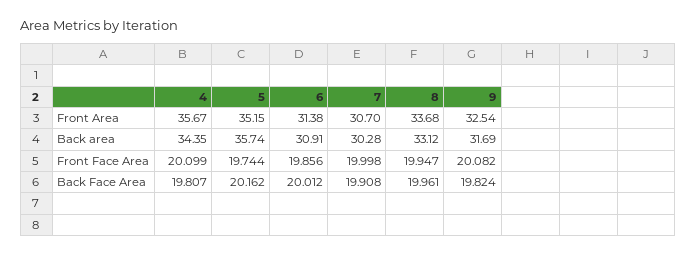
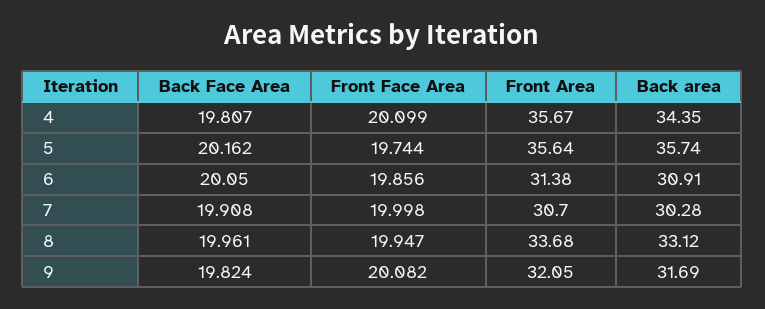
5, Front Area: 35.15 -> 35.64
9, Front Area: 32.54 -> 32.05
6, Back Face Area: 20.012 -> 20.05

